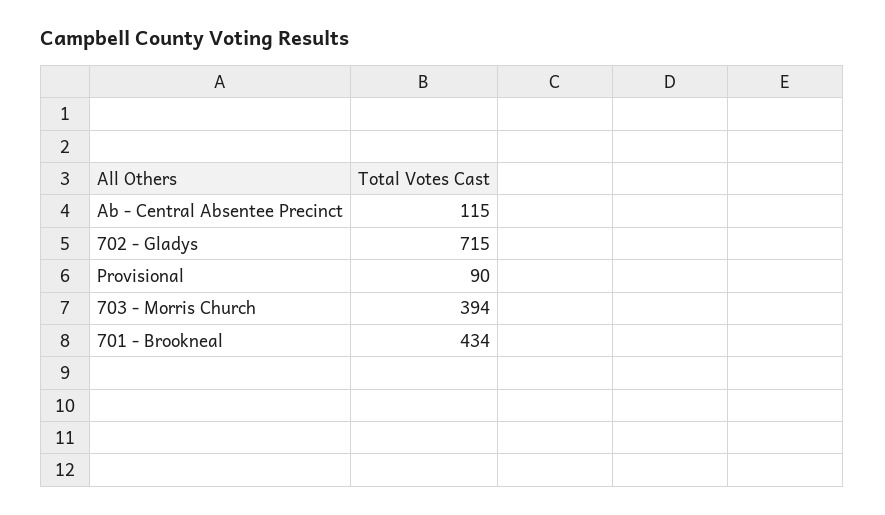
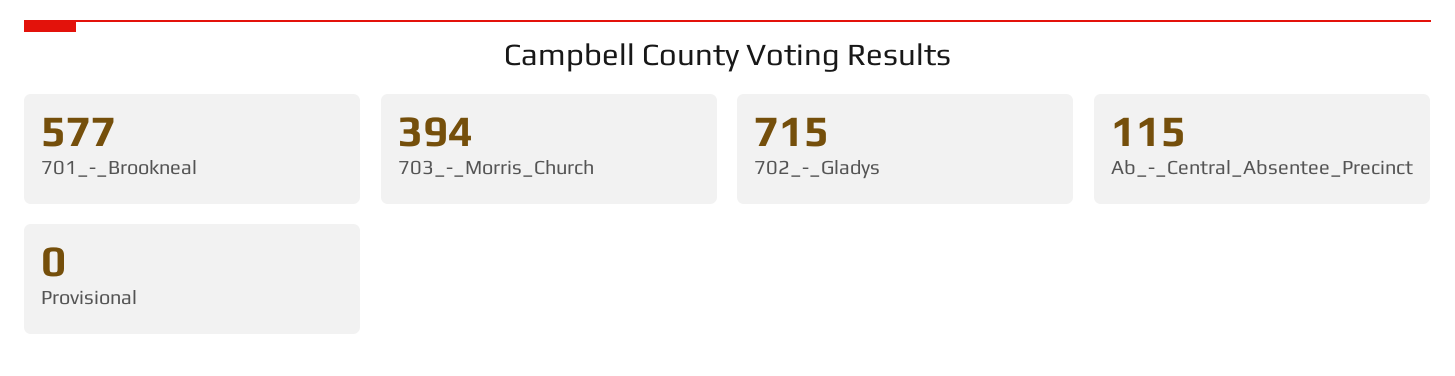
Provisional: 90 -> 0
701 - Brookneal: 434 -> 577

